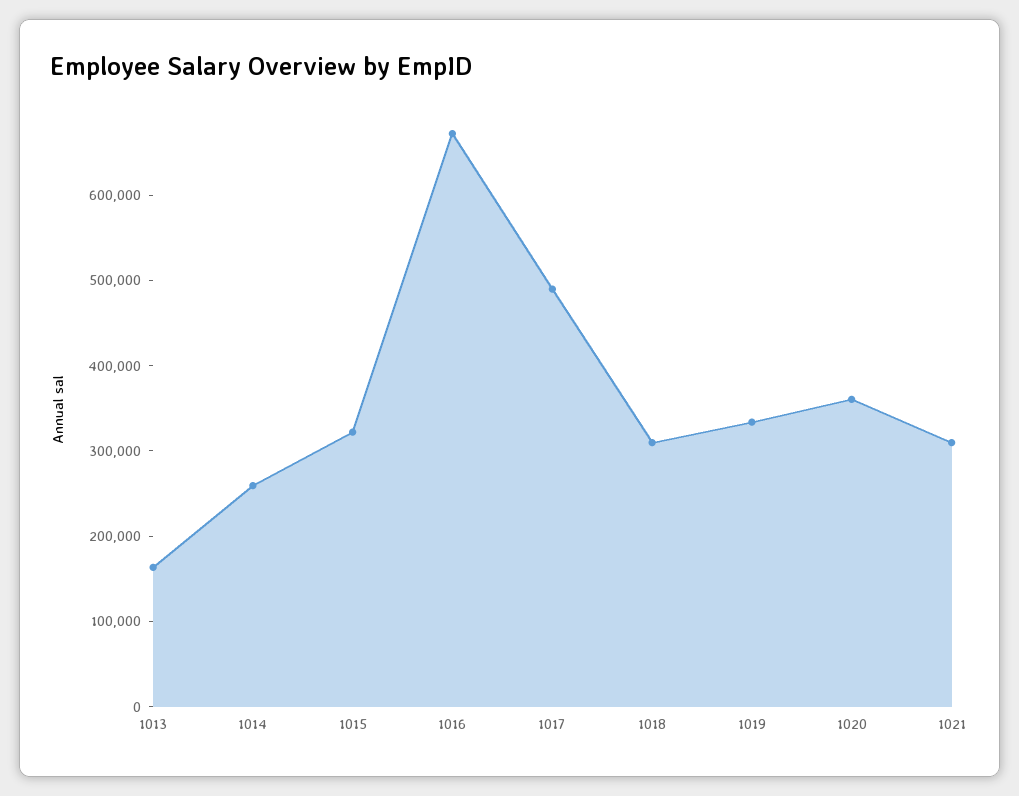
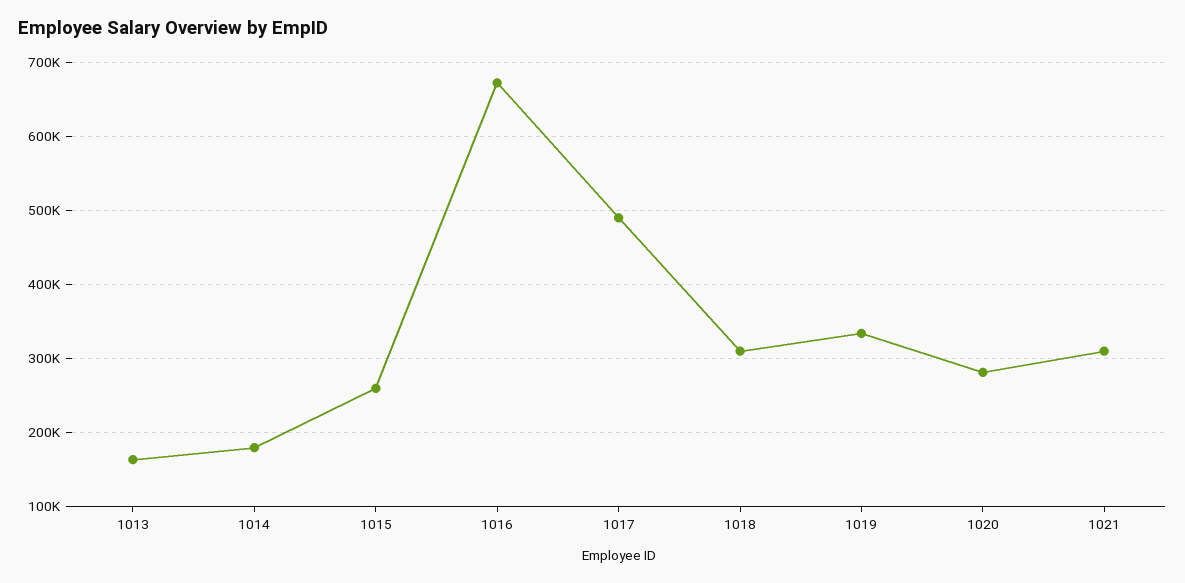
1014: 260000 -> 180000
1015: 320000 -> 260000
1020: 360000 -> 280000

